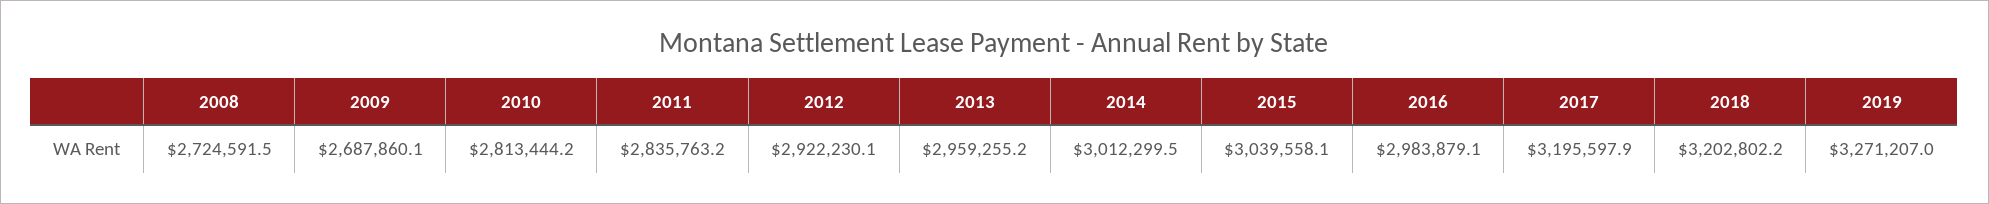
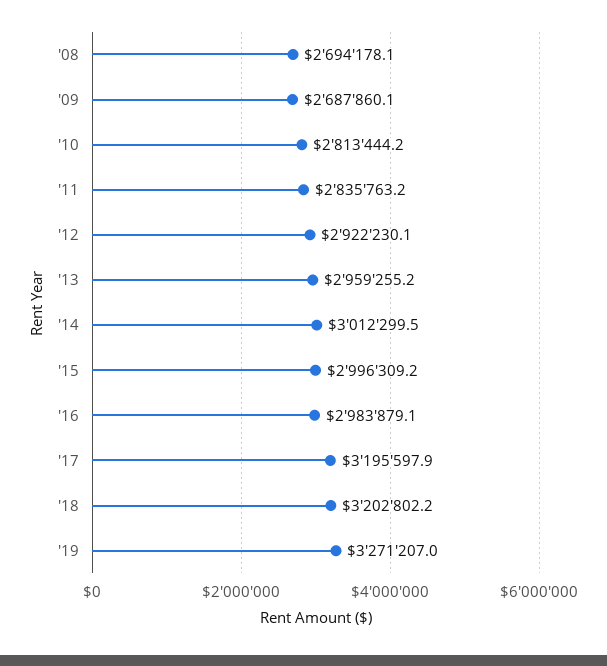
2008: 2724591.5 -> 2694178.1
2015: 3039558.1 -> 2996309.2

